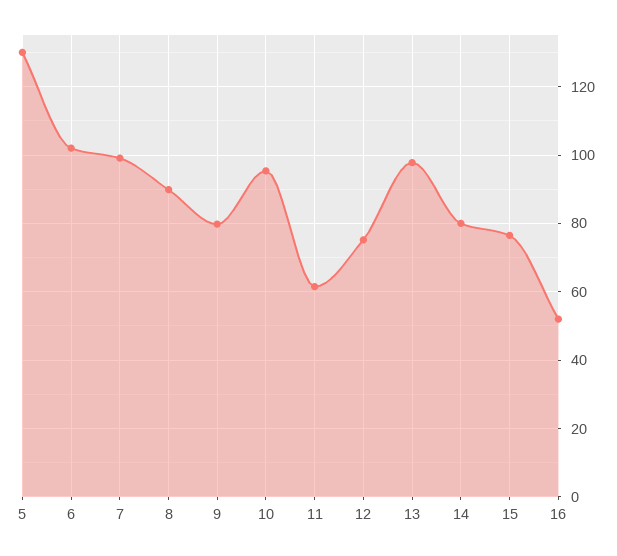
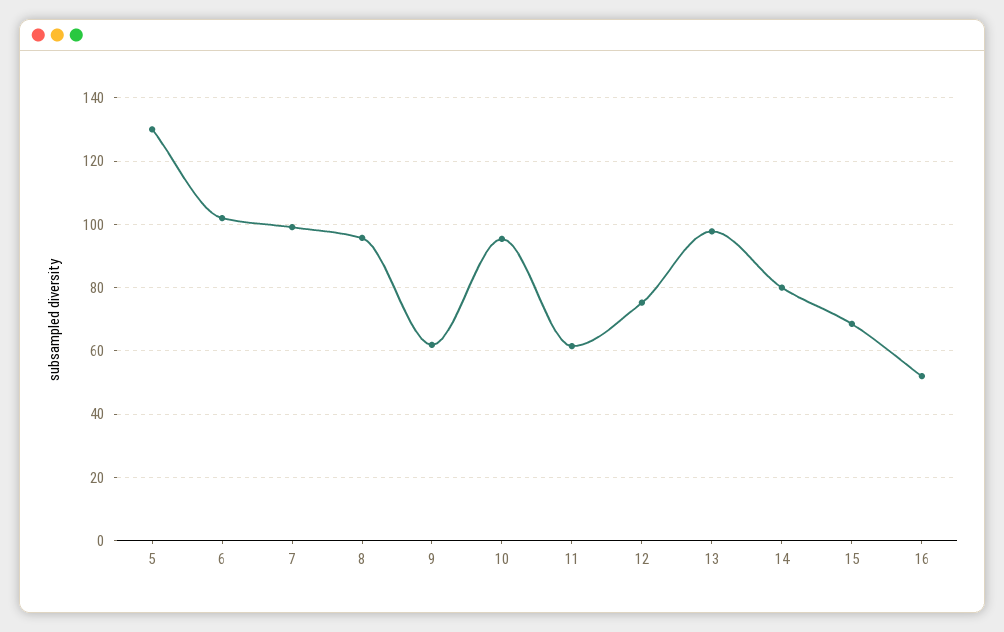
8: 90 -> 96
9: 80 -> 62
15: 76 -> 68

